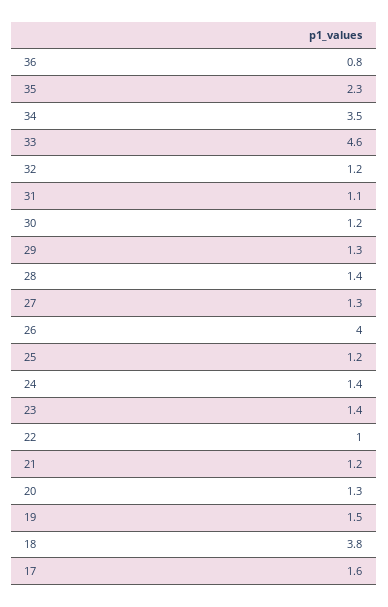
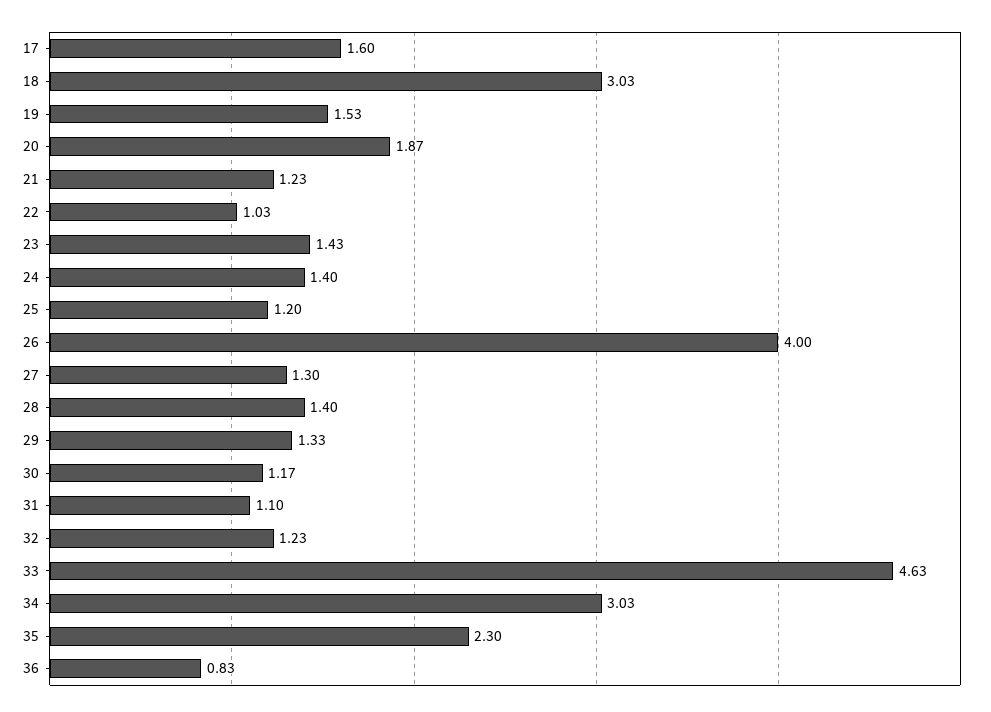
34: 3.5 -> 3.03
20: 1.3 -> 1.87
18: 3.8 -> 3.03

